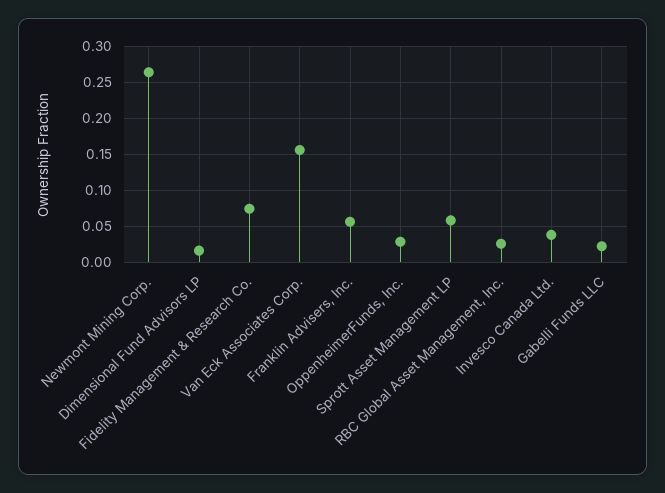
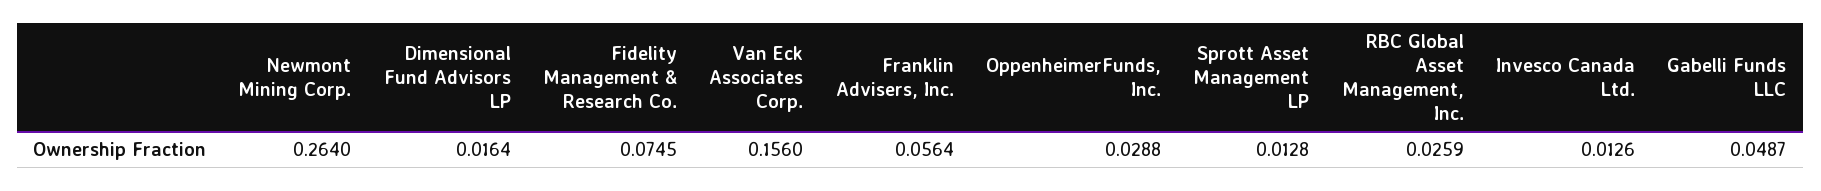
Sprott Asset Management LP: 0.06 -> 0.0128
Invesco Canada Ltd.: 0.04 -> 0.0126
Gabelli Funds LLC: 0.02 -> 0.0487

